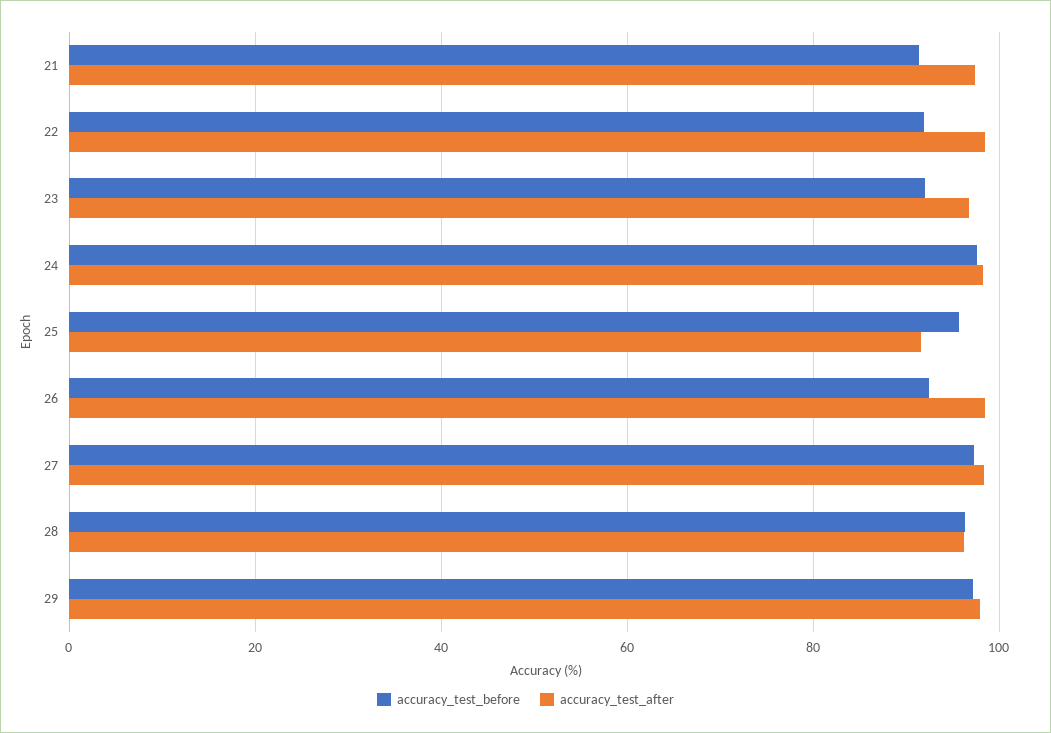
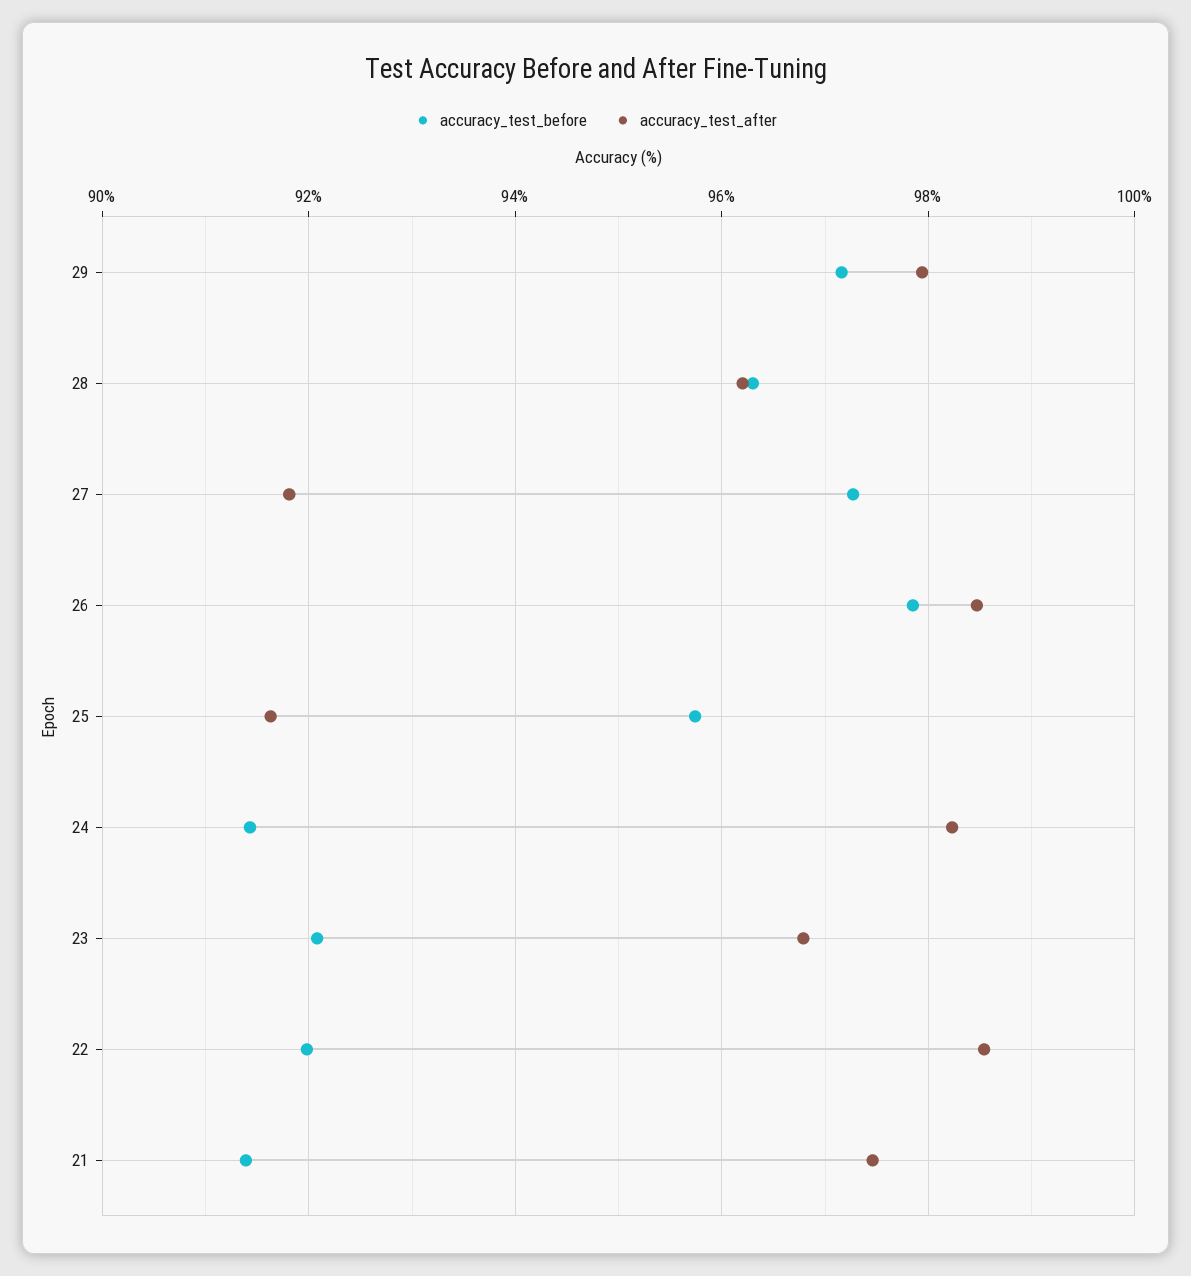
accuracy_test_before, 24: 98 -> 91.4
accuracy_test_before, 26: 92 -> 97.8
accuracy_test_after, 27: 98 -> 91.8

